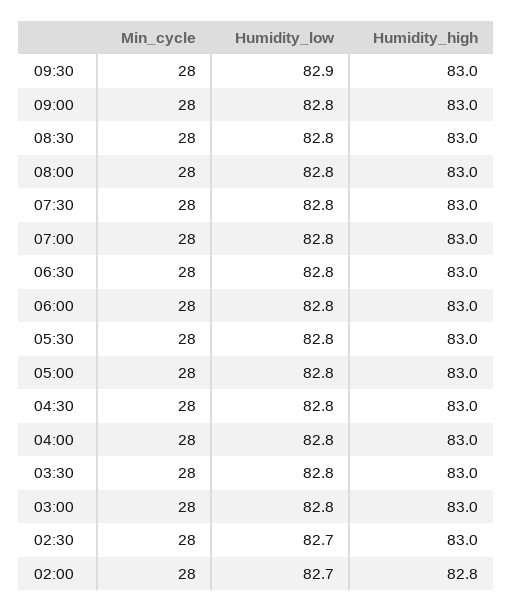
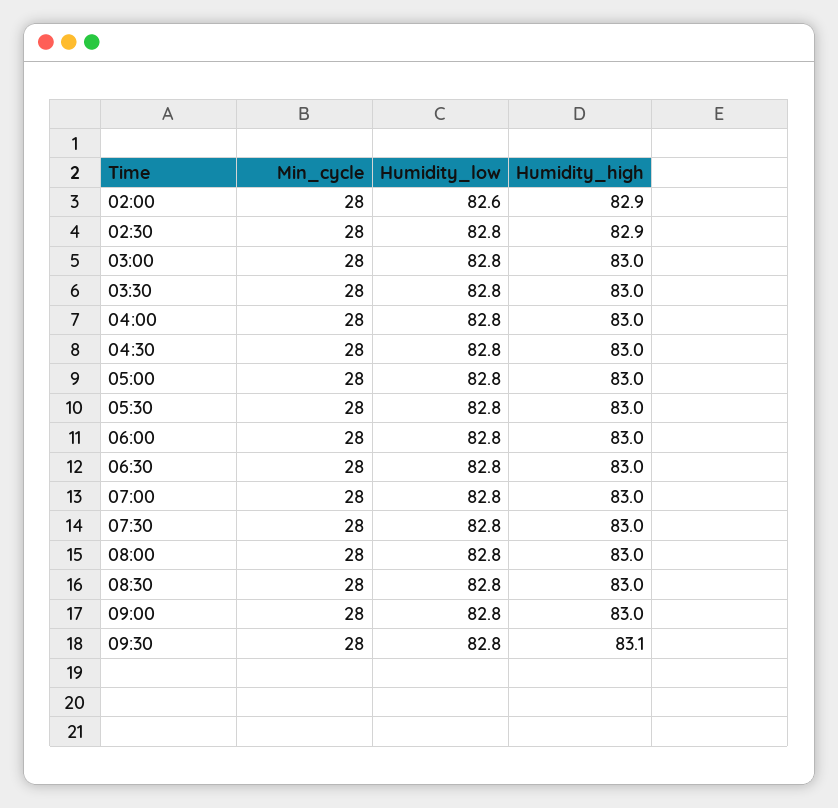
Humidity_low, 09:30: 82.9 -> 82.8
Humidity_high, 09:30: 83 -> 83.1
Humidity_low, 02:30: 82.7 -> 82.8
Humidity_high, 02:30: 83 -> 82.9
Humidity_low, 02:00: 82.7 -> 82.6
Humidity_high, 02:00: 82.8 -> 82.9

